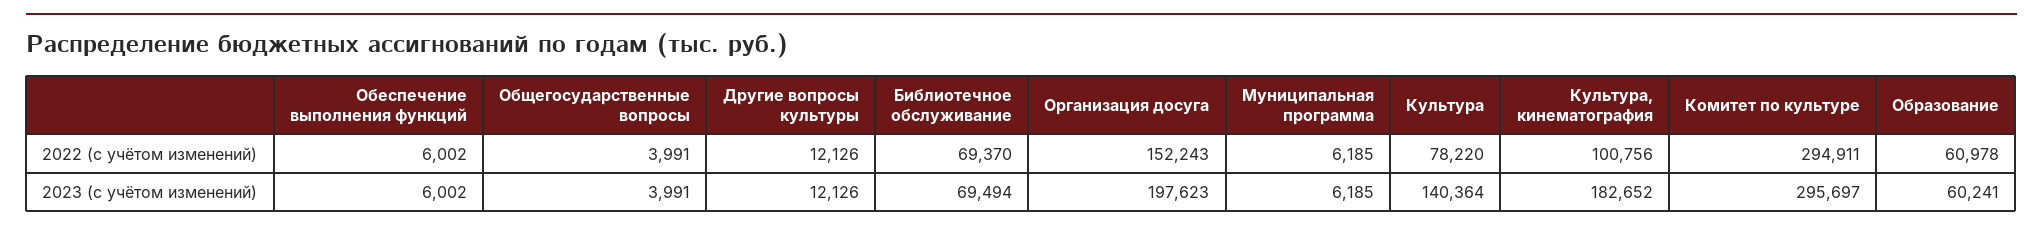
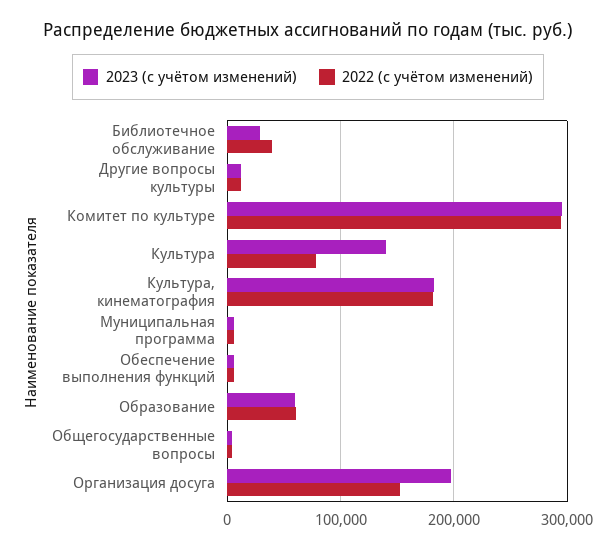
2022 (с учётом изменений), Библиотечное обслуживание: 69370 -> 40000
2022 (с учётом изменений), Культура, кинематография: 100756 -> 180000
2023 (с учётом изменений), Библиотечное обслуживание: 69494 -> 30000

